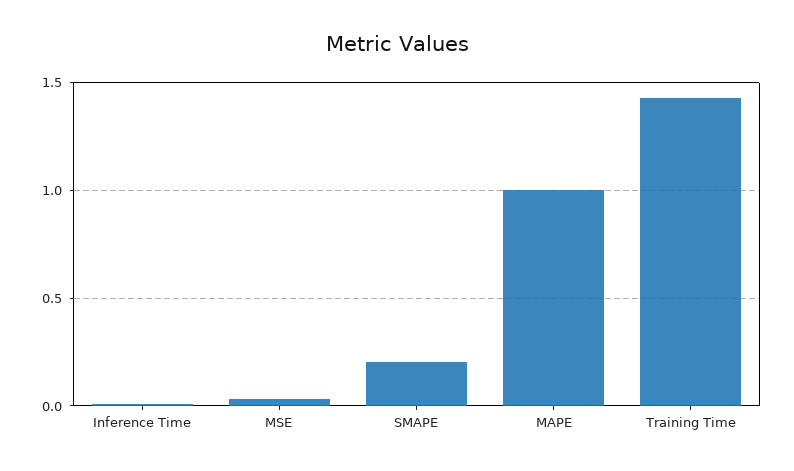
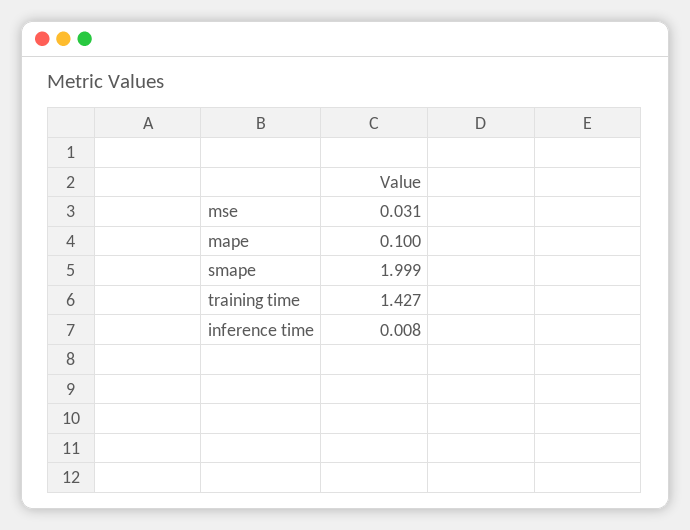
SMAPE: 0.2 -> 1.999
MAPE: 1 -> 0.1

